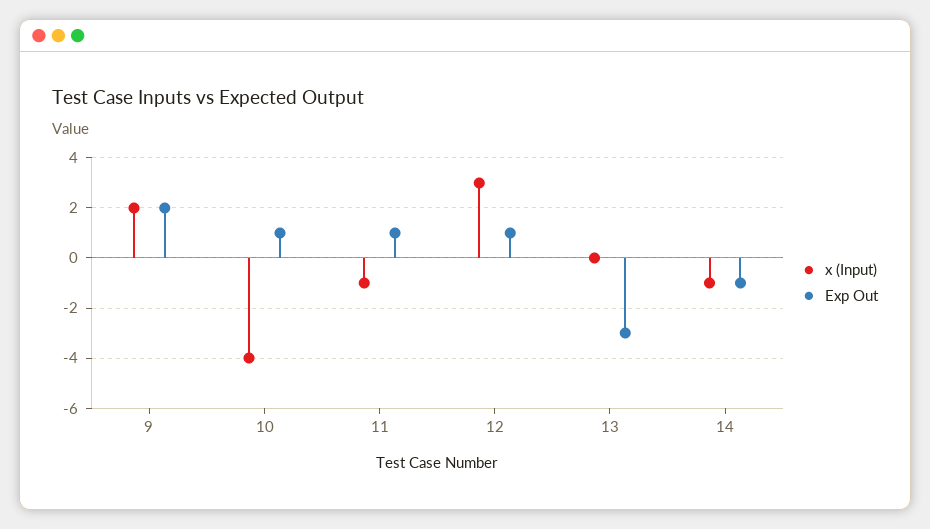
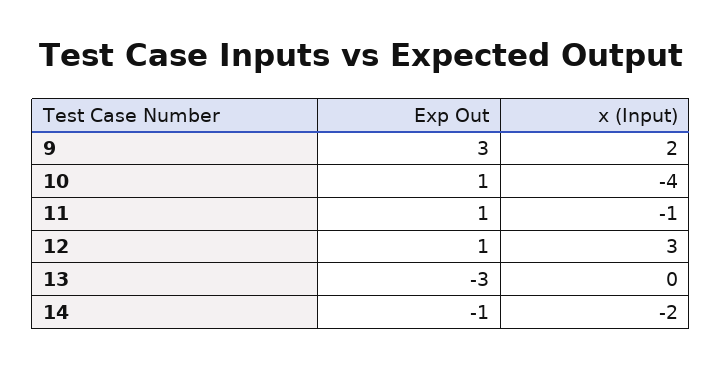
Exp Out, 9: 2 -> 3
x (Input), 14: -1 -> -2

